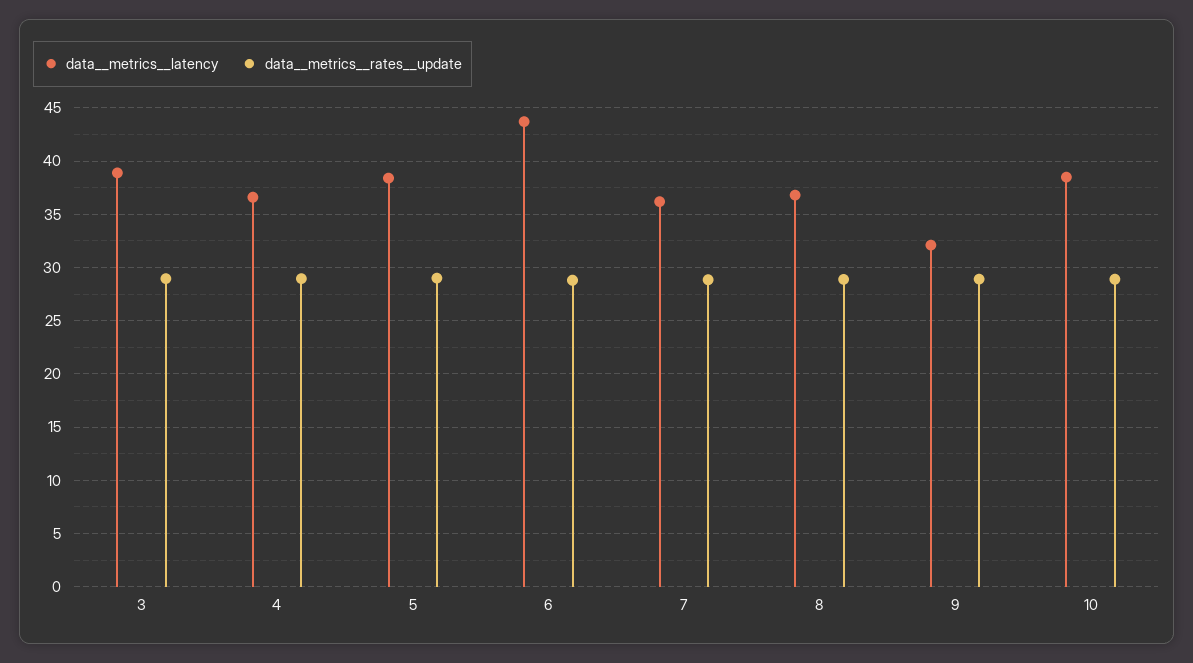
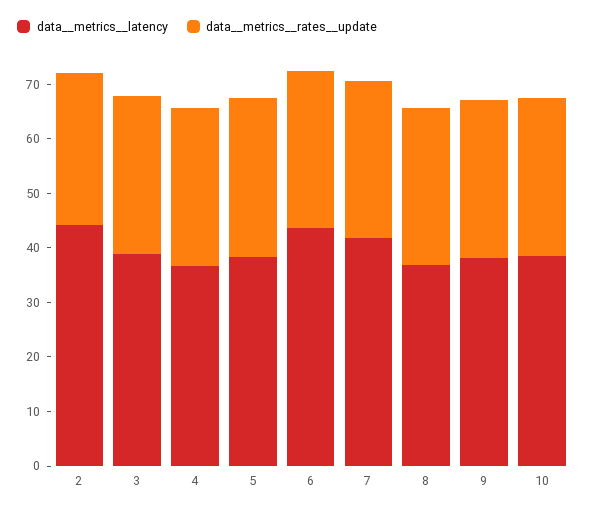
data__metrics__latency, 7: 36 -> 42
data__metrics__latency, 9: 32 -> 38
data__metrics__latency, 2: none -> 44
data__metrics__rates__update, 2: none -> 28

